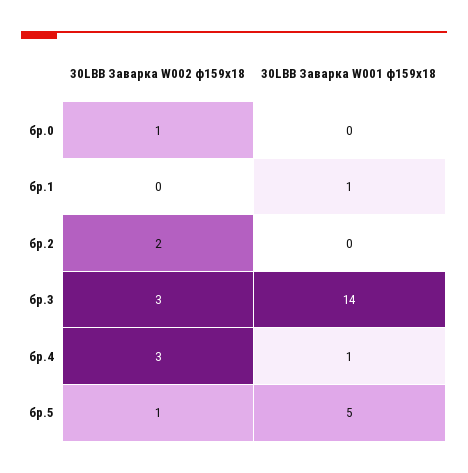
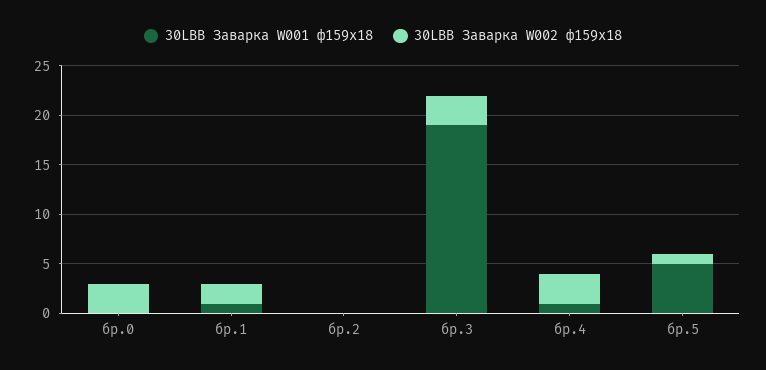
30LBB Заварка W002 ф159х18, бр.0: 1 -> 3
30LBB Заварка W002 ф159х18, бр.1: 0 -> 2
30LBB Заварка W002 ф159х18, бр.2: 2 -> 0
30LBB Заварка W001 ф159х18, бр.3: 14 -> 19

